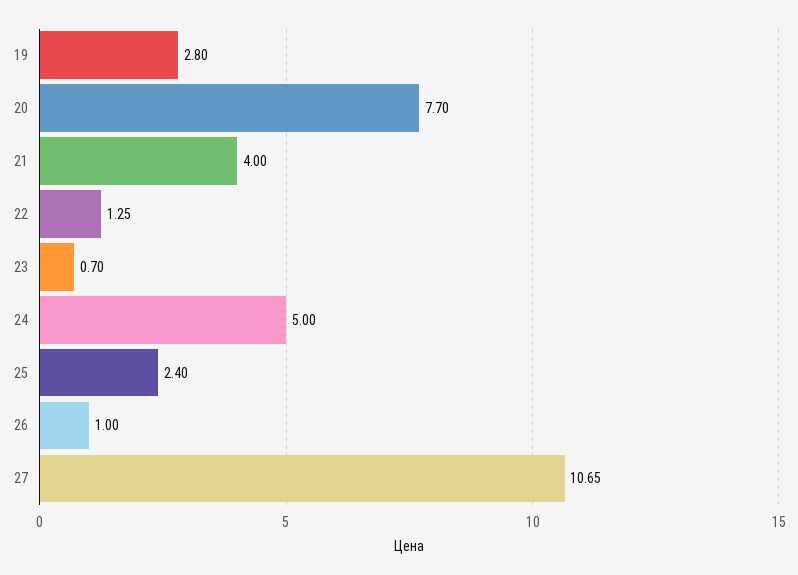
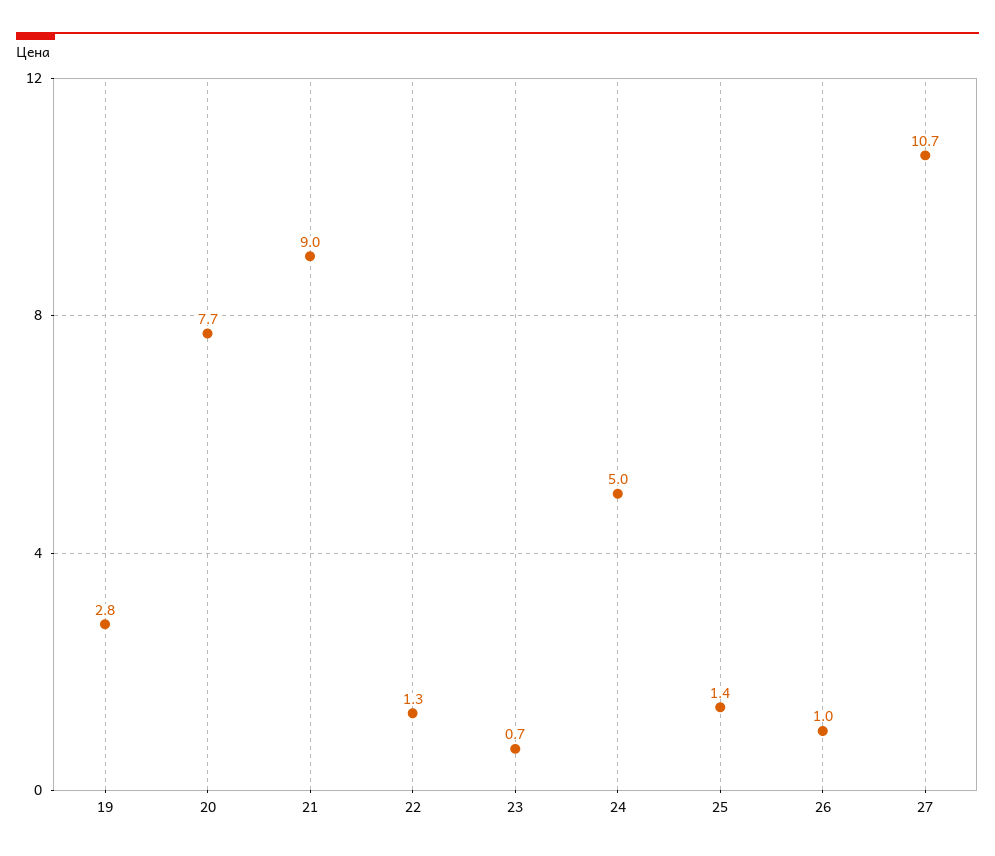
21: 4 -> 9
25: 2.4 -> 1.4

